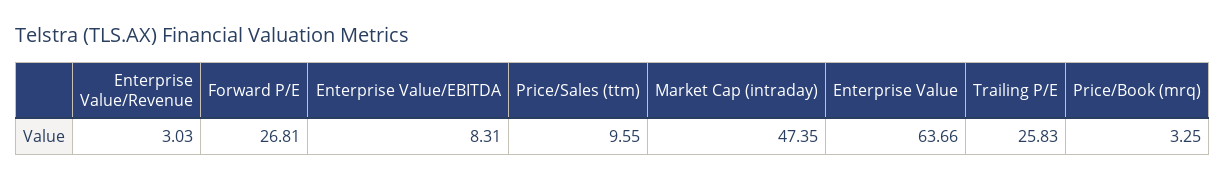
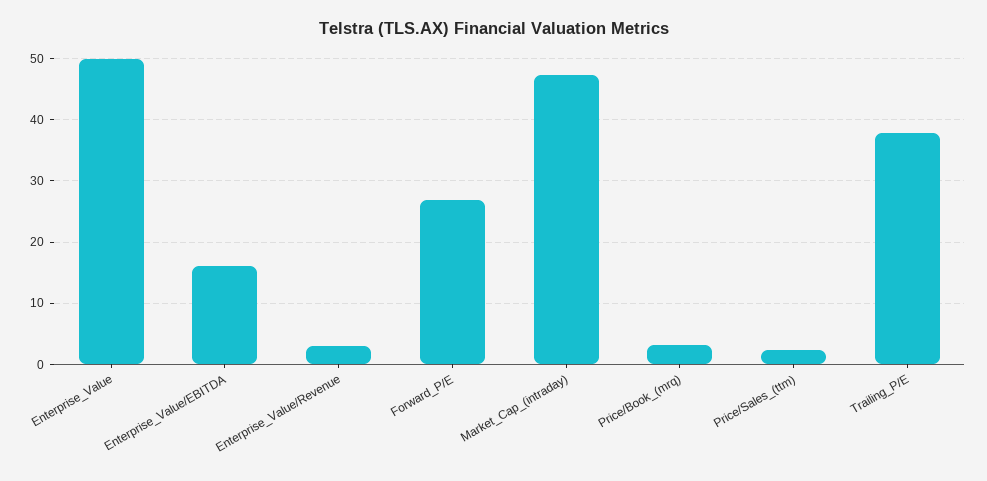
Enterprise Value/EBITDA: 8.31 -> 16
Price/Sales (ttm): 9.55 -> 2
Enterprise Value: 63.66 -> 50
Trailing P/E: 25.83 -> 38

